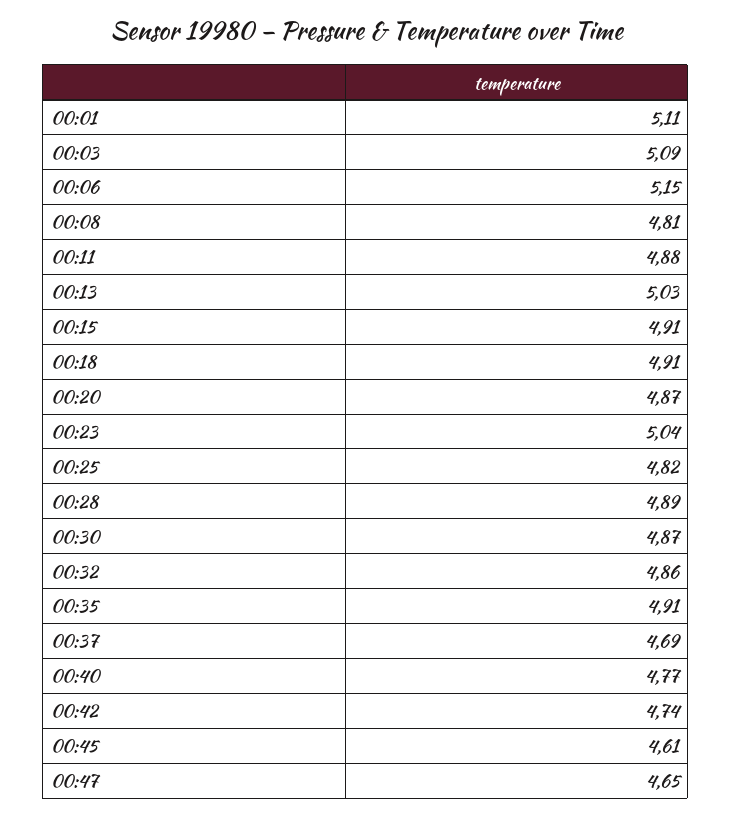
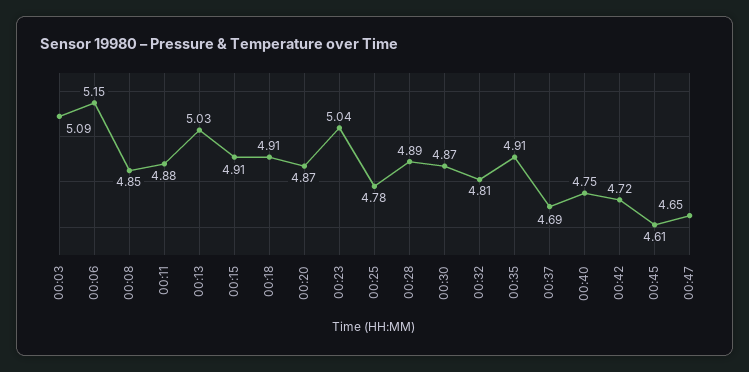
00:01: 5.11 -> none
00:08: 4.81 -> 4.85
00:25: 4.82 -> 4.78
00:32: 4.86 -> 4.81
00:40: 4.77 -> 4.75
00:42: 4.74 -> 4.72

